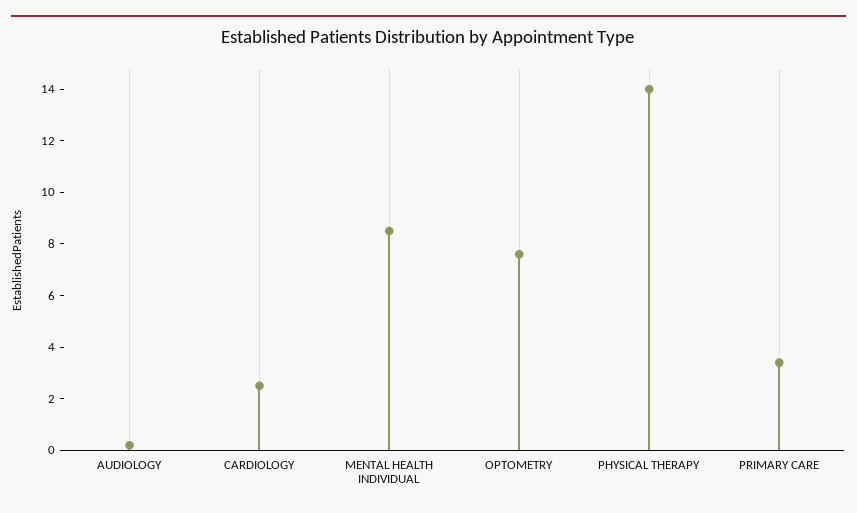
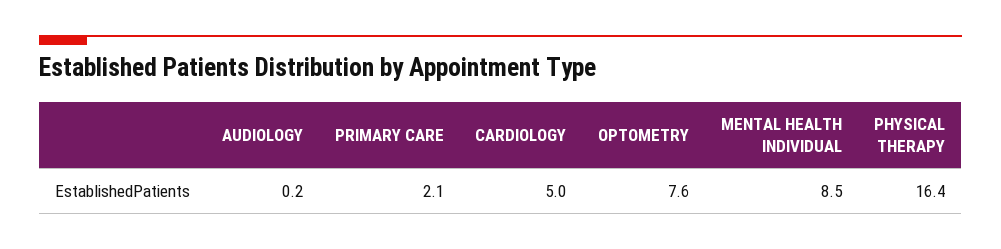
CARDIOLOGY: 2.5 -> 5
PHYSICAL THERAPY: 14 -> 16.4
PRIMARY CARE: 3.5 -> 2.1

